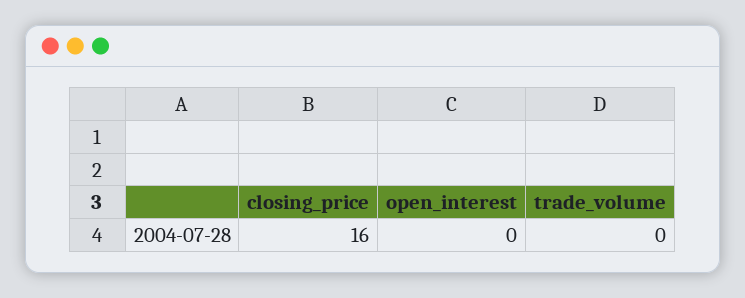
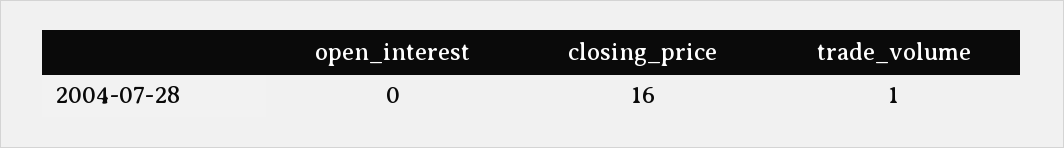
trade_volume: 0 -> 1

